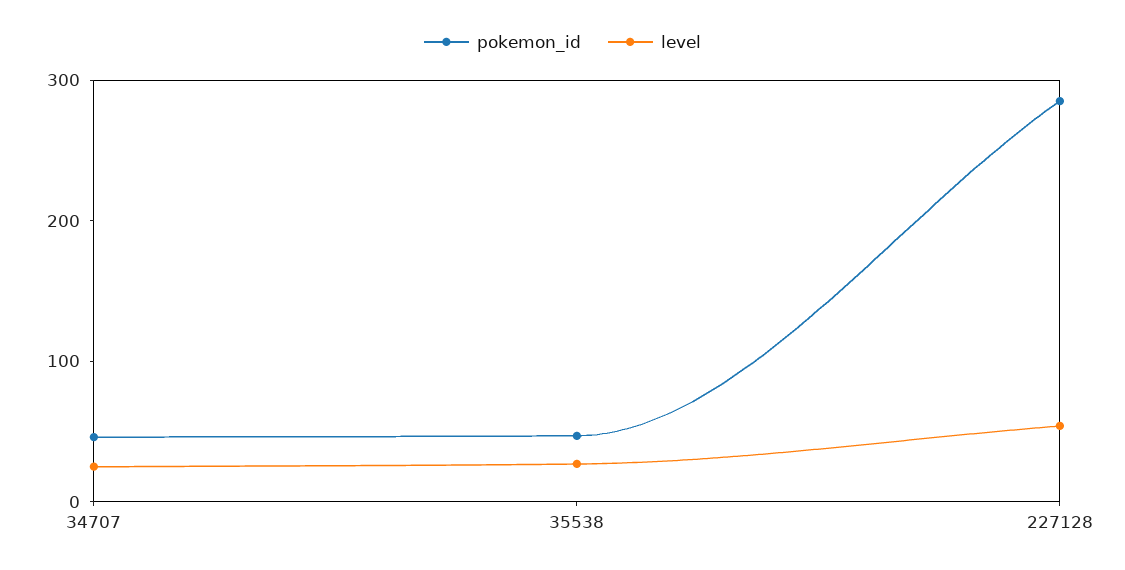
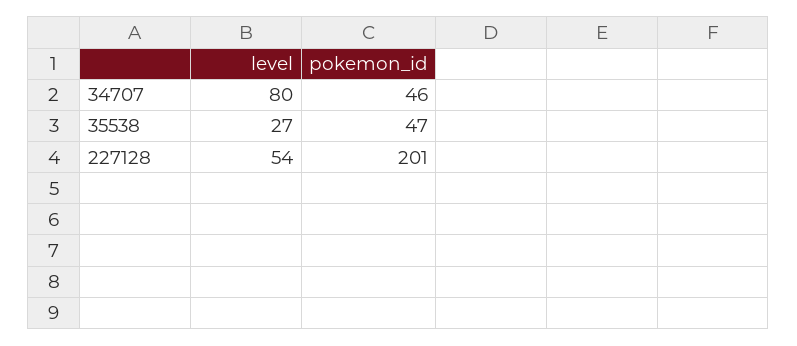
level, 34707: 20 -> 80
pokemon_id, 227128: 280 -> 201

